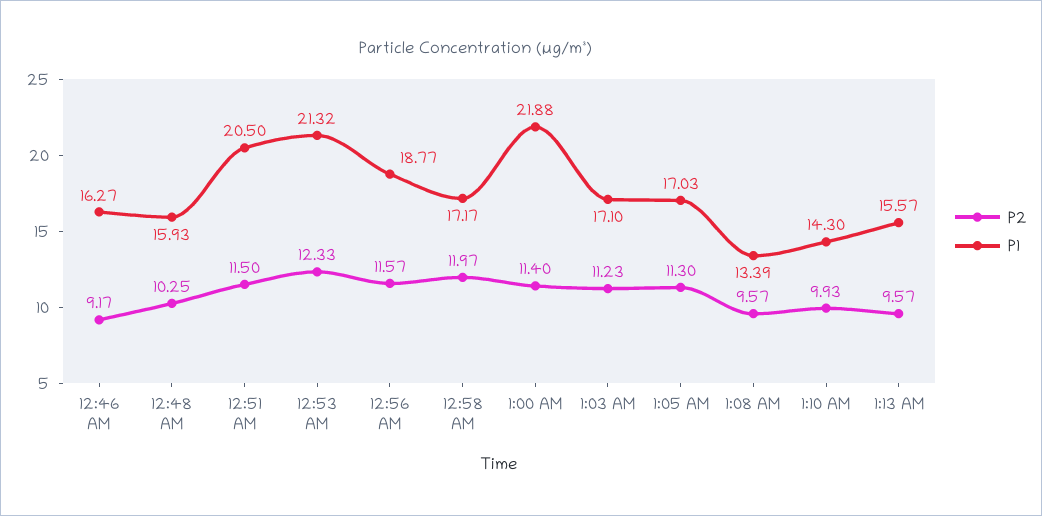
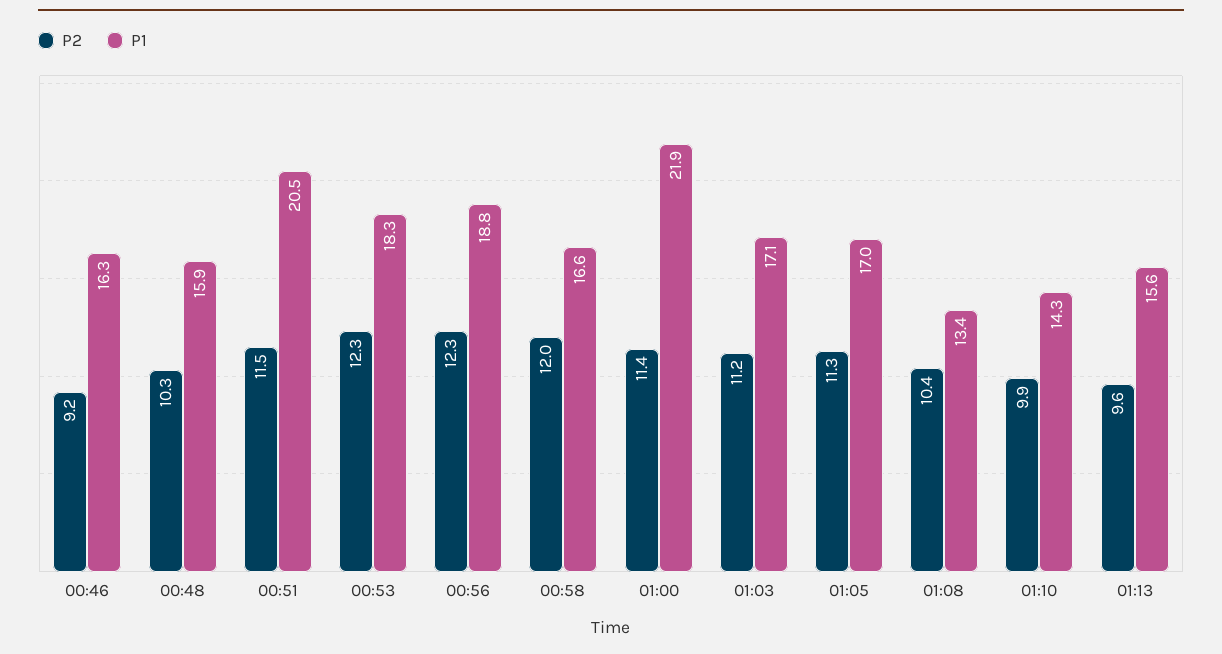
P1, 12:53 AM: 21.32 -> 18.3
P2, 12:56 AM: 11.57 -> 12.3
P1, 12:58 AM: 17.17 -> 16.6
P2, 1:08 AM: 9.57 -> 10.4

